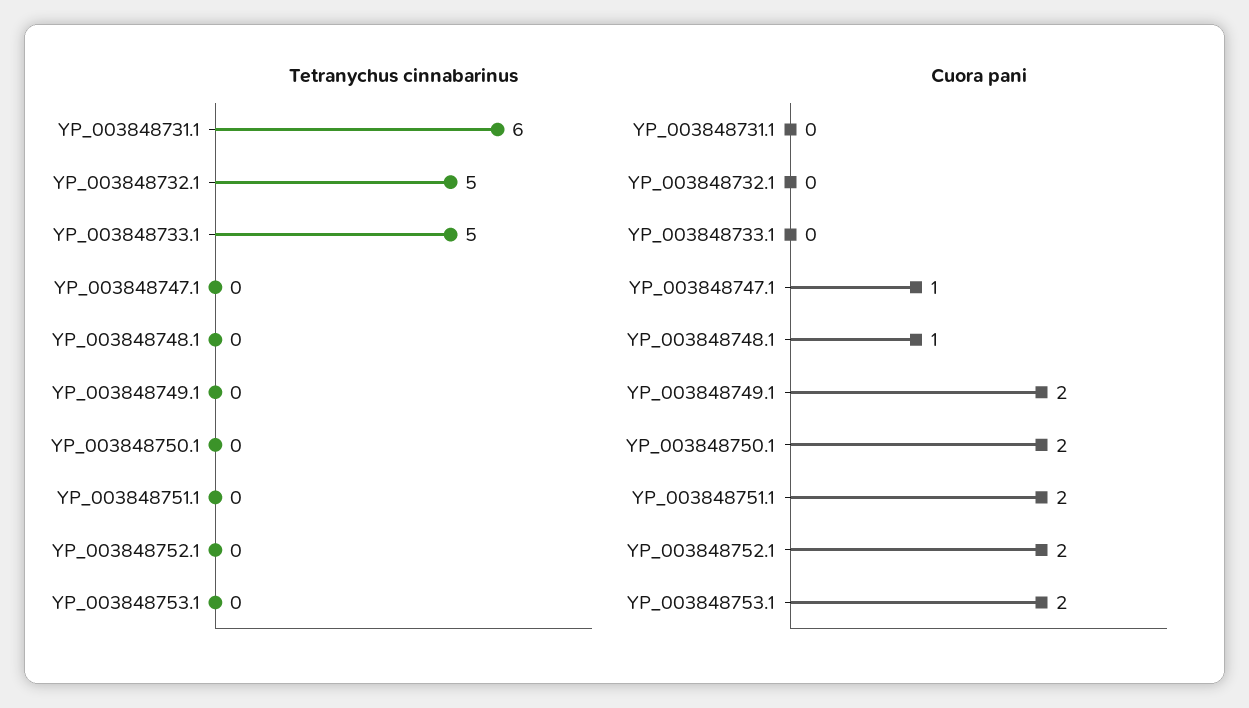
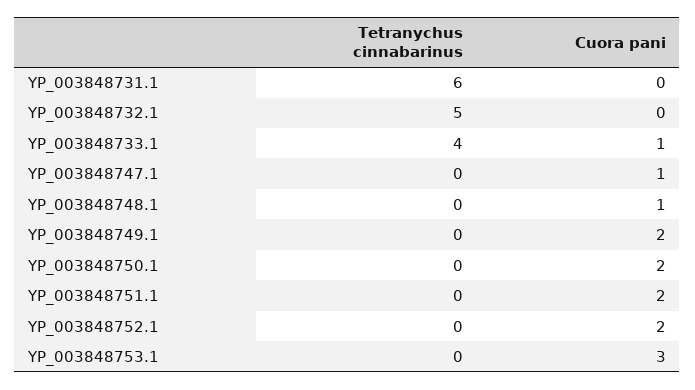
Tetranychus cinnabarinus, YP_003848733.1: 5 -> 4
Cuora pani, YP_003848733.1: 0 -> 1
Cuora pani, YP_003848753.1: 2 -> 3

